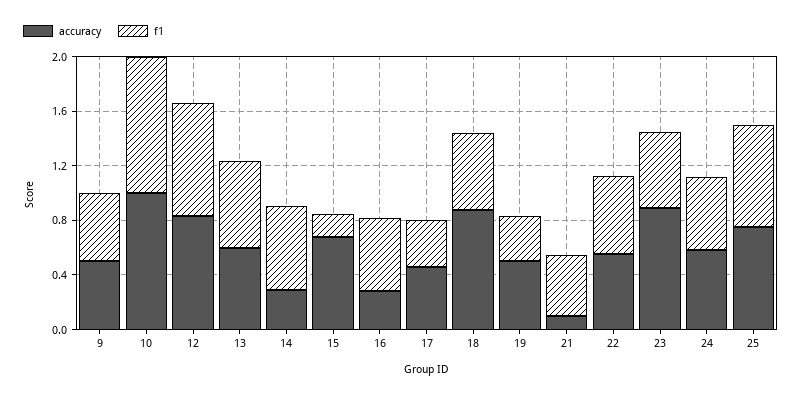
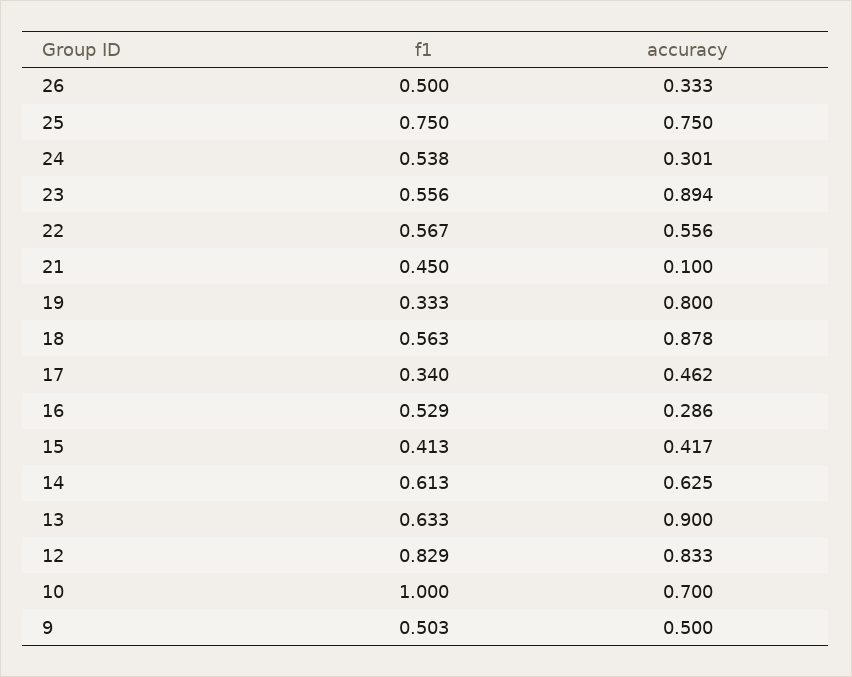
accuracy, 10: 1 -> 0.7
accuracy, 13: 0.6 -> 0.9
accuracy, 14: 0.3 -> 0.625
accuracy, 15: 0.7 -> 0.417
f1, 15: 0.2 -> 0.413
accuracy, 19: 0.5 -> 0.8
accuracy, 24: 0.6 -> 0.301
f1, 26: none -> 0.5
accuracy, 26: none -> 0.333

